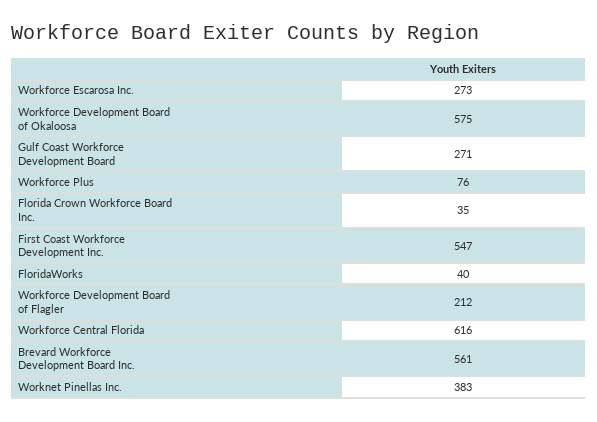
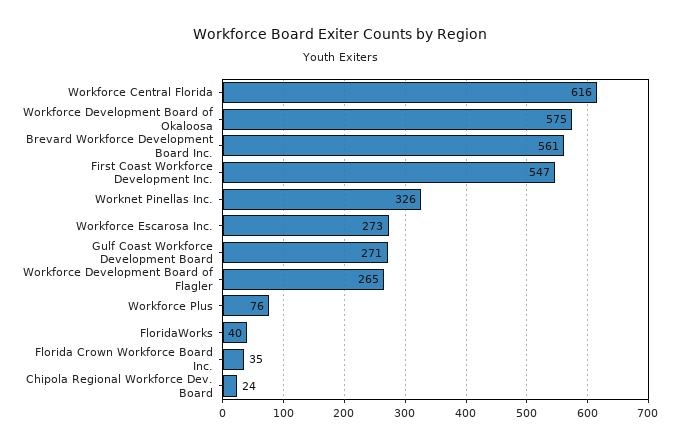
Workforce Development Board of Flagler: 212 -> 265
Worknet Pinellas Inc.: 383 -> 326
Chipola Regional Workforce Dev. Board: none -> 24

